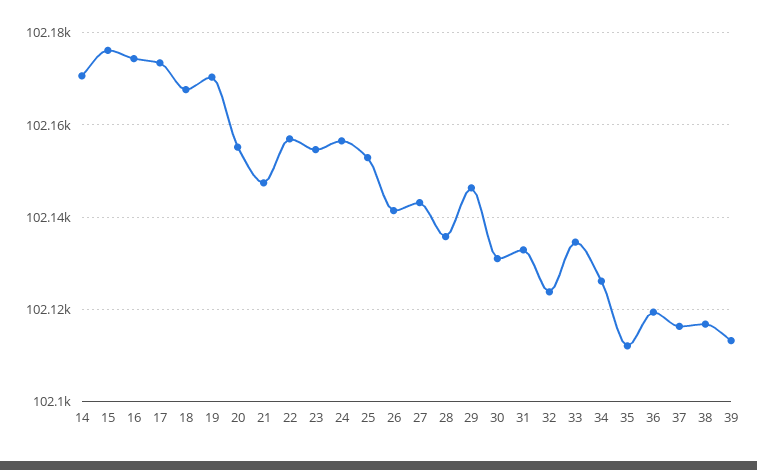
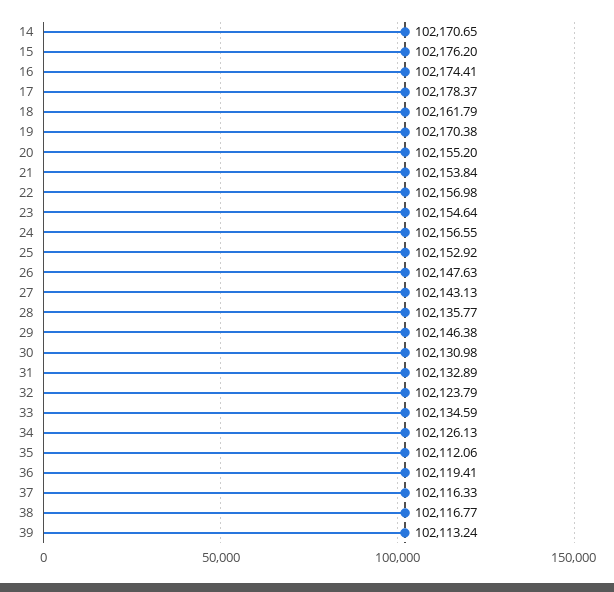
17: 102174 -> 102178.37
18: 102168 -> 102161.79
21: 102148 -> 102153.84
26: 102142 -> 102147.63

